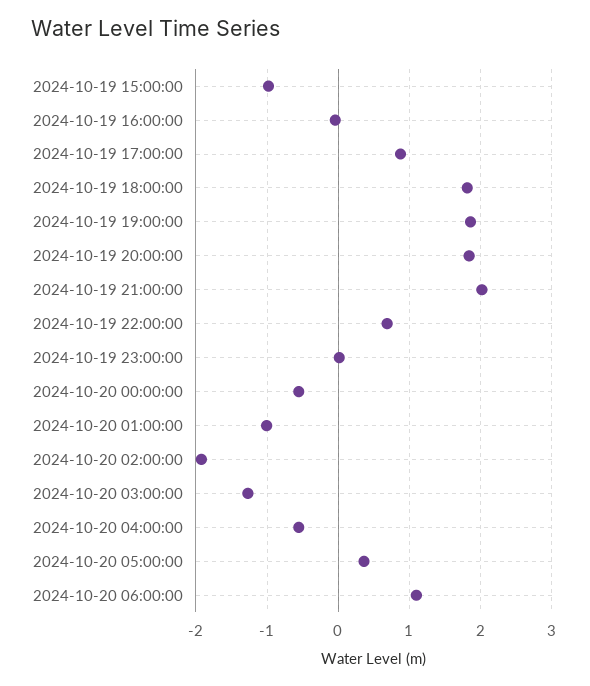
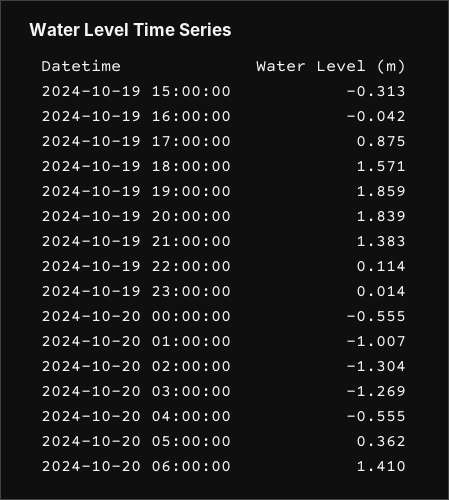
2024-10-19 15:00:00: -1 -> -0.313
2024-10-19 18:00:00: 1.8 -> 1.571
2024-10-19 21:00:00: 2 -> 1.383
2024-10-19 22:00:00: 0.7 -> 0.114
2024-10-20 02:00:00: -1.9 -> -1.304
2024-10-20 06:00:00: 1.1 -> 1.41

